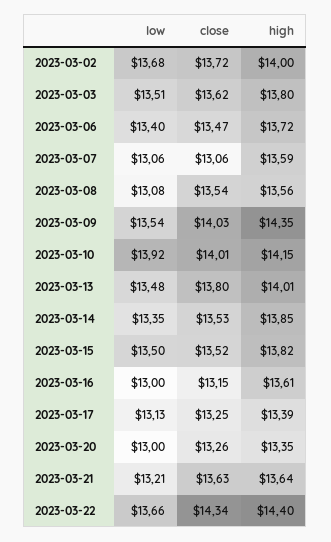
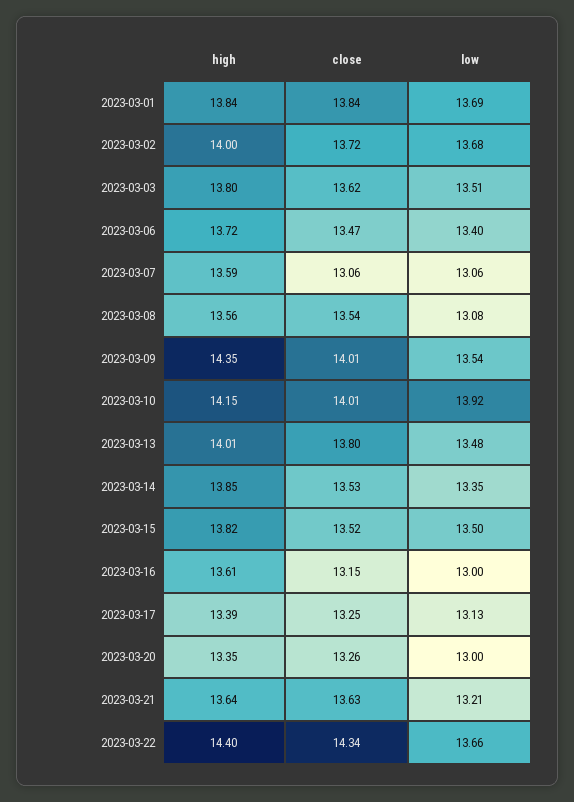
close, 2023-03-09: 14.03 -> 14.01
high, 2023-03-01: none -> 13.84
close, 2023-03-01: none -> 13.84
low, 2023-03-01: none -> 13.69

